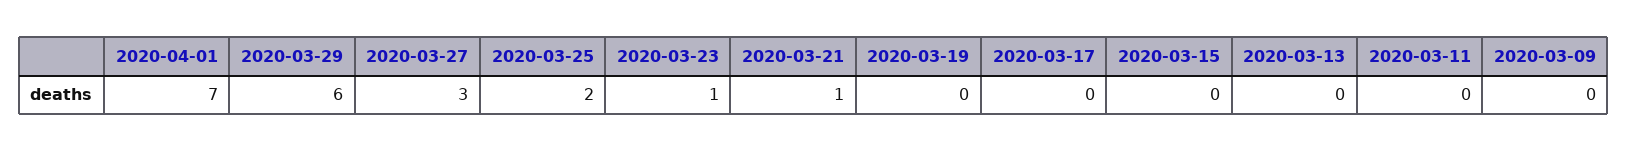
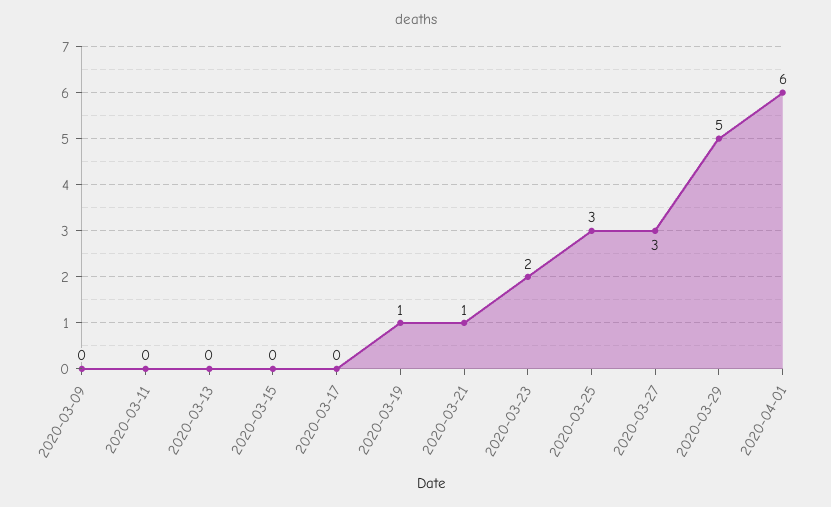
2020-04-01: 7 -> 6
2020-03-29: 6 -> 5
2020-03-25: 2 -> 3
2020-03-23: 1 -> 2
2020-03-19: 0 -> 1

